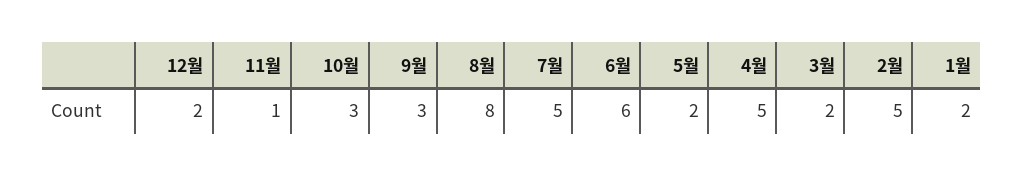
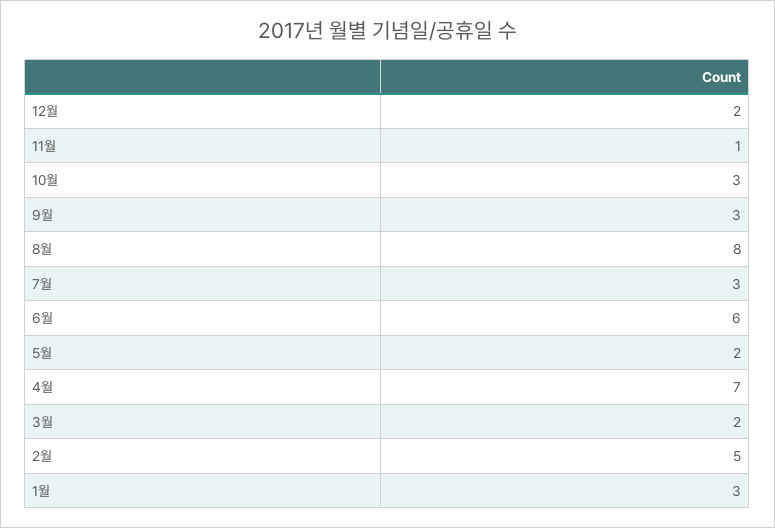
7월: 5 -> 3
4월: 5 -> 7
1월: 2 -> 3

